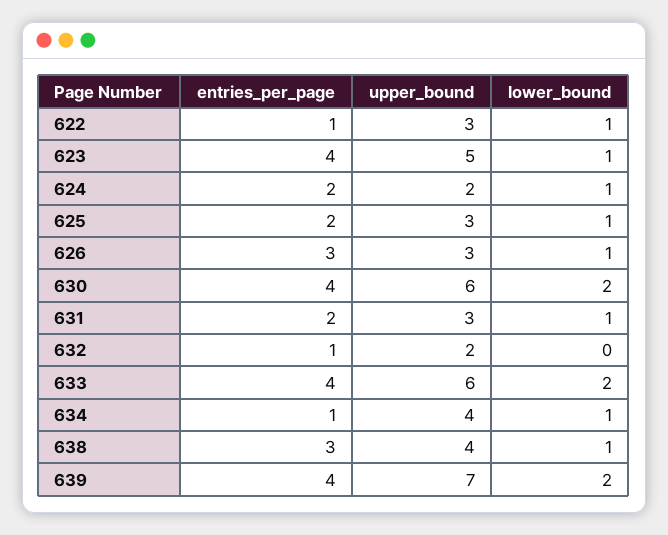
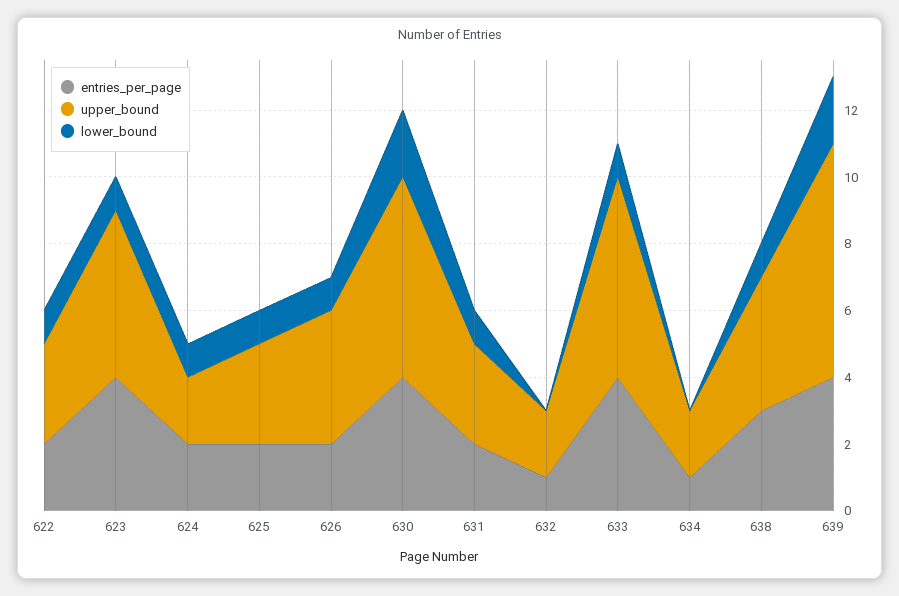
entries_per_page, 622: 1 -> 2
entries_per_page, 626: 3 -> 2
upper_bound, 626: 3 -> 4
lower_bound, 633: 2 -> 1
upper_bound, 634: 4 -> 2
lower_bound, 634: 1 -> 0

